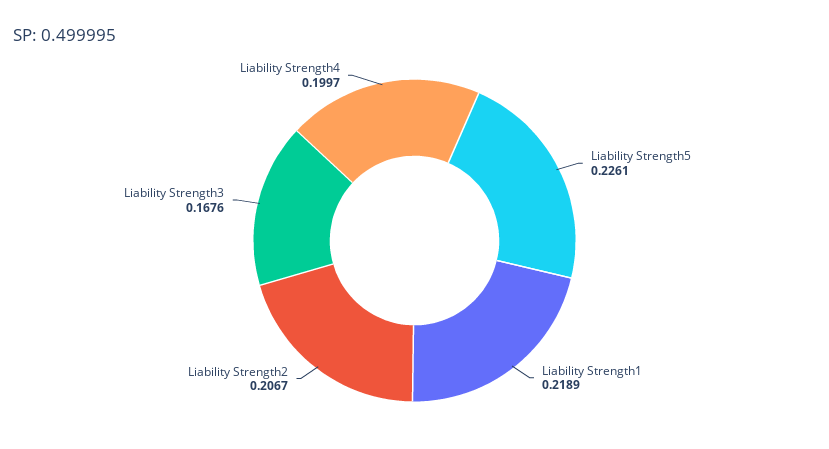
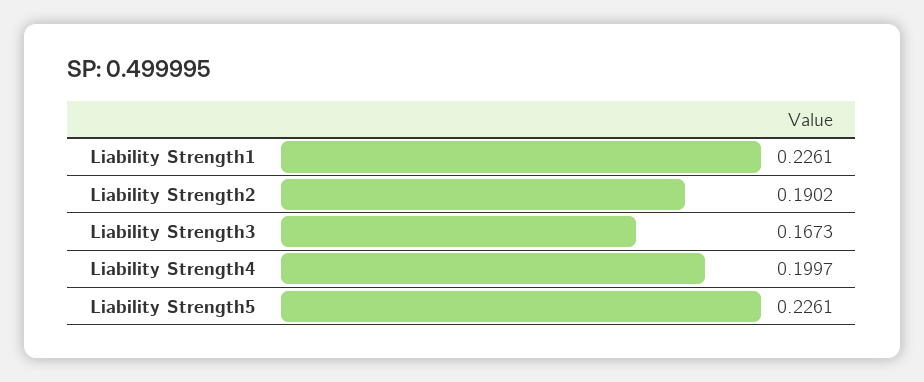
Liability Strength1: 0.2189 -> 0.2261
Liability Strength2: 0.2067 -> 0.1902
Liability Strength3: 0.1676 -> 0.1673

